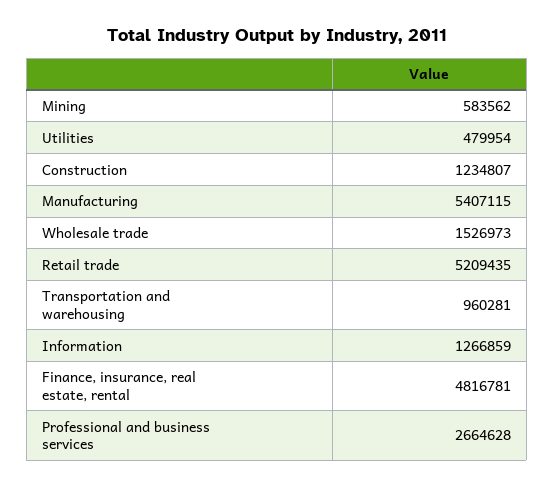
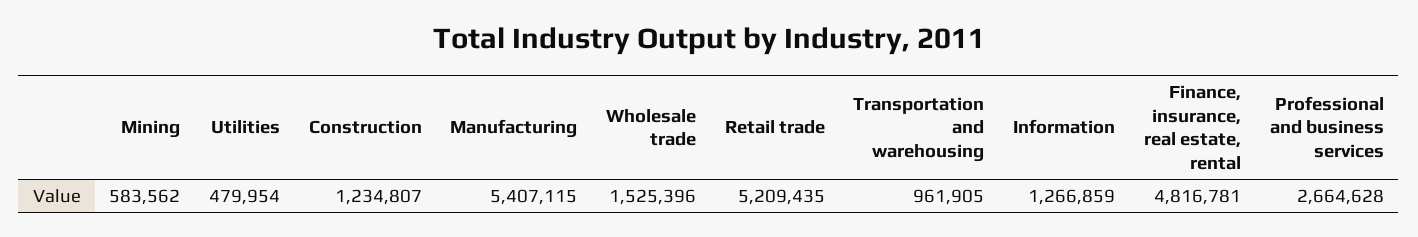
Wholesale trade: 1526973 -> 1525396
Transportation and warehousing: 960281 -> 961905

